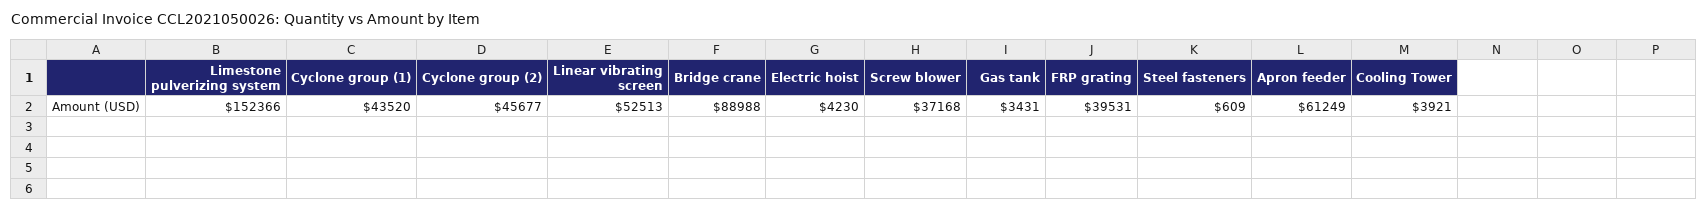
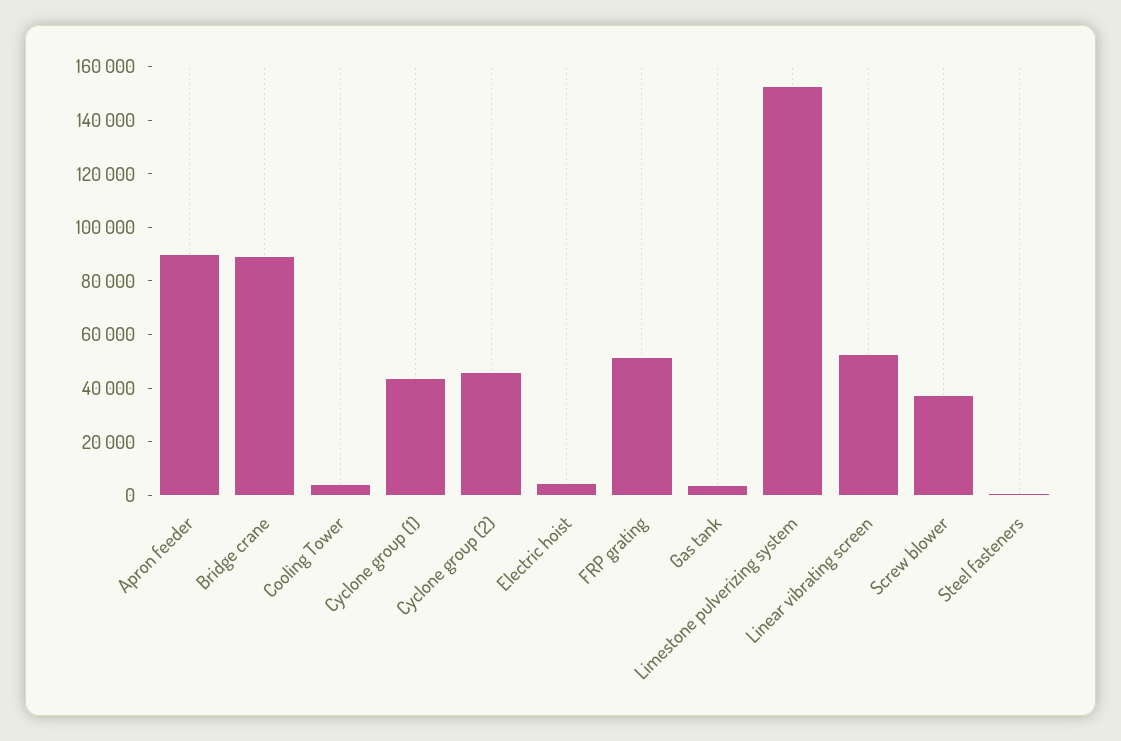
FRP grating: 39531 -> 50000
Apron feeder: 61249 -> 90000

